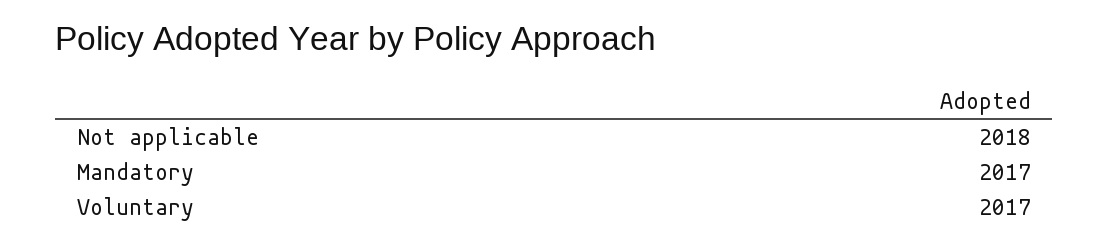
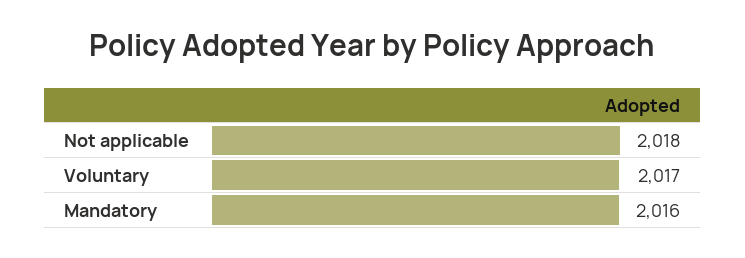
Mandatory: 2017 -> 2016

